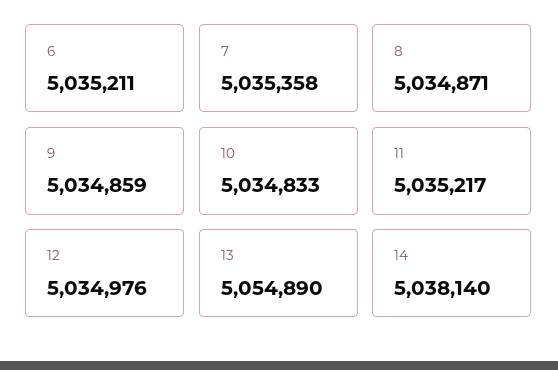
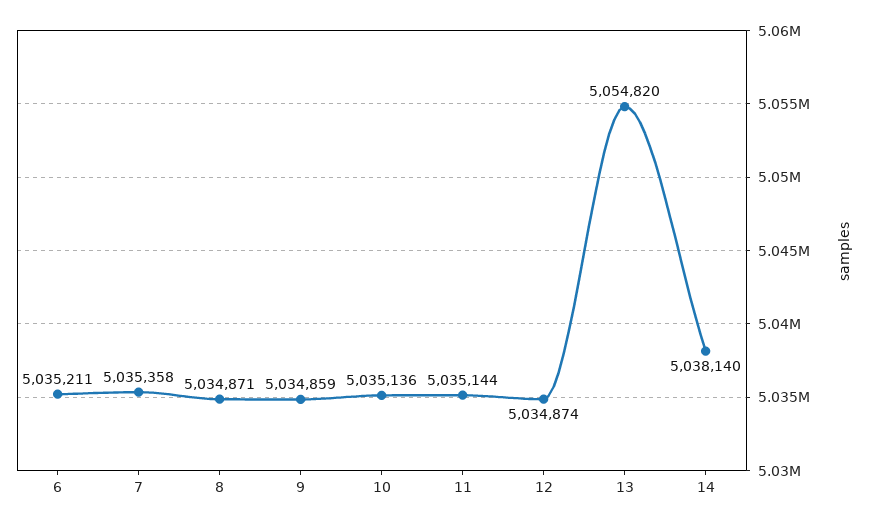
10: 5034833 -> 5035136
11: 5035217 -> 5035144
12: 5034976 -> 5034874
13: 5054890 -> 5054820

